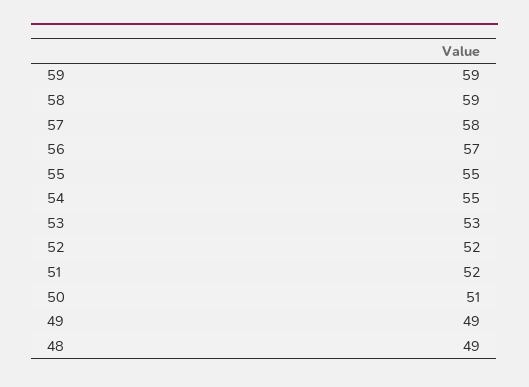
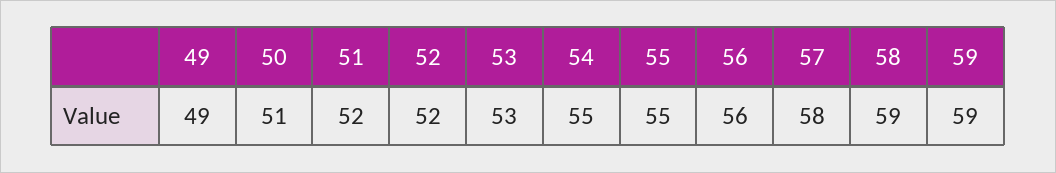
56: 57 -> 56
48: 49 -> none

